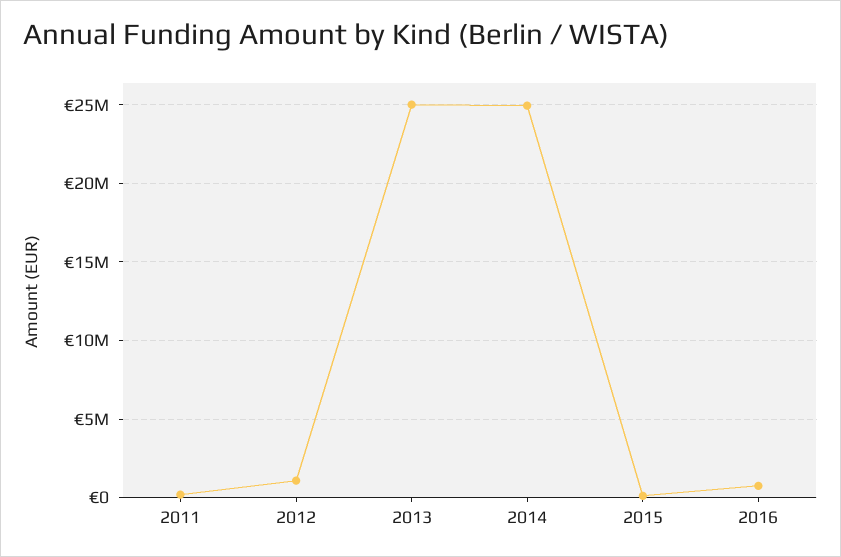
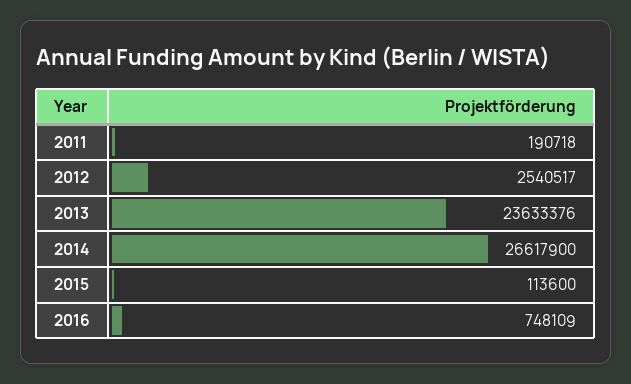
2012: 1000000 -> 2540517
2013: 25000000 -> 23633376
2014: 25000000 -> 26617900

